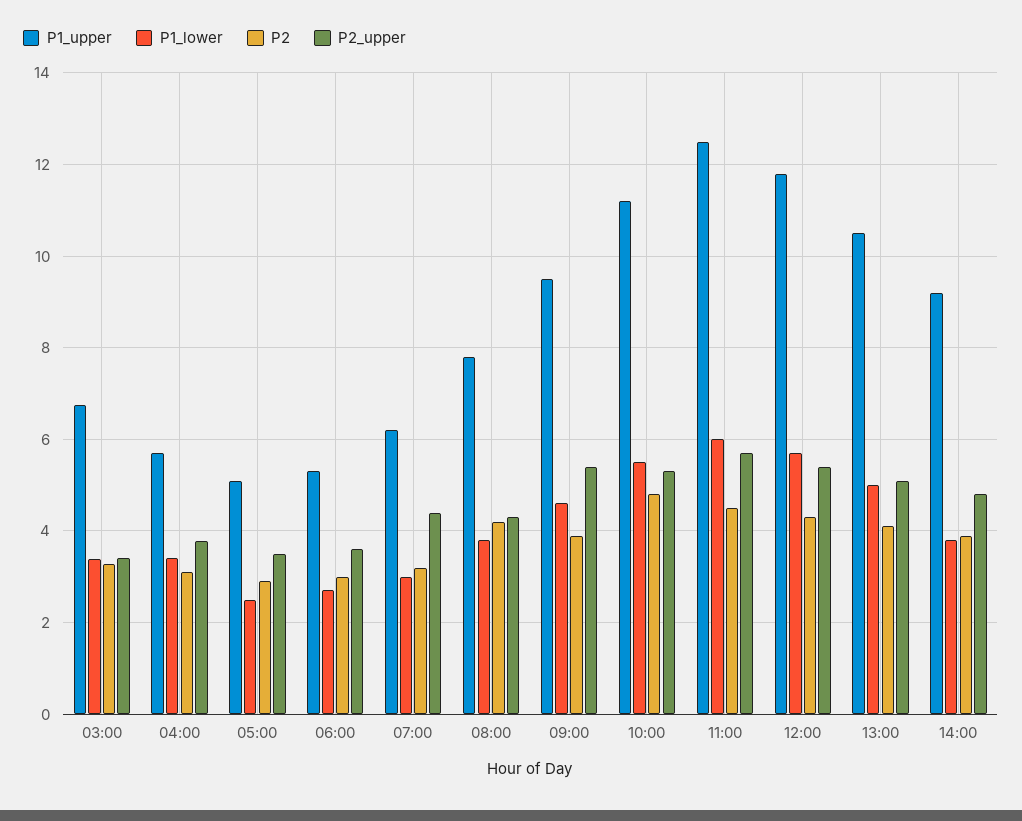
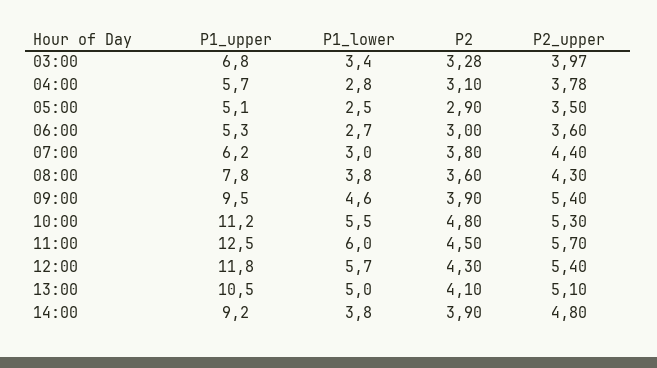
P2_upper, 03:00: 3.4 -> 3.97
P1_lower, 04:00: 3.4 -> 2.8
P2, 07:00: 3.2 -> 3.8
P2, 08:00: 4.2 -> 3.6

